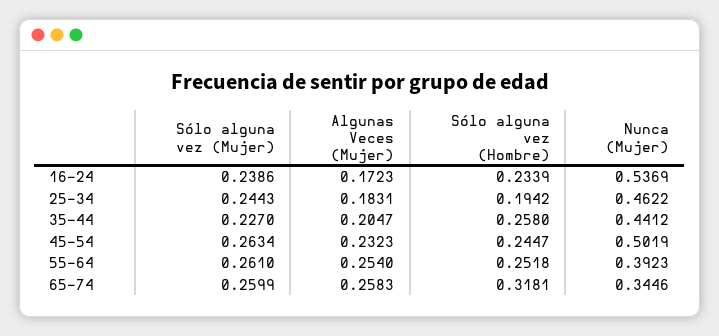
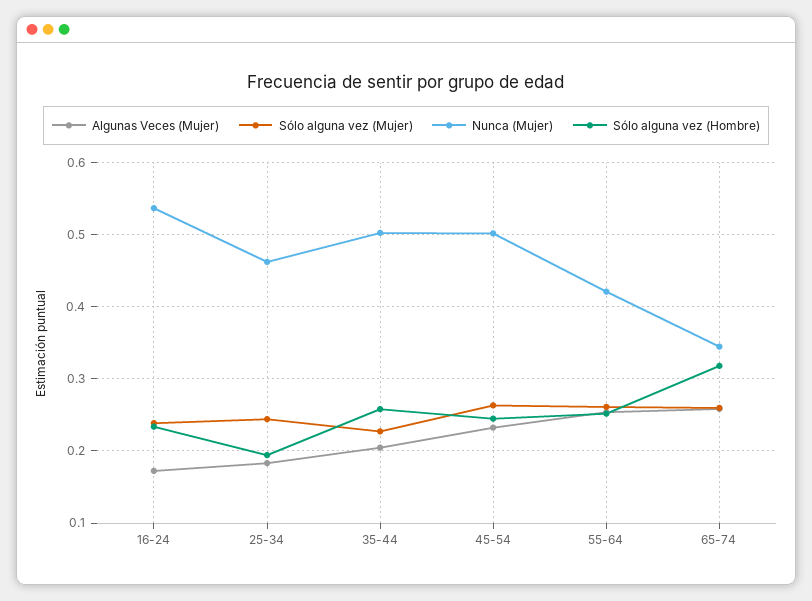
Nunca (Mujer), 35-44: 0.4412 -> 0.5
Nunca (Mujer), 55-64: 0.3923 -> 0.42

